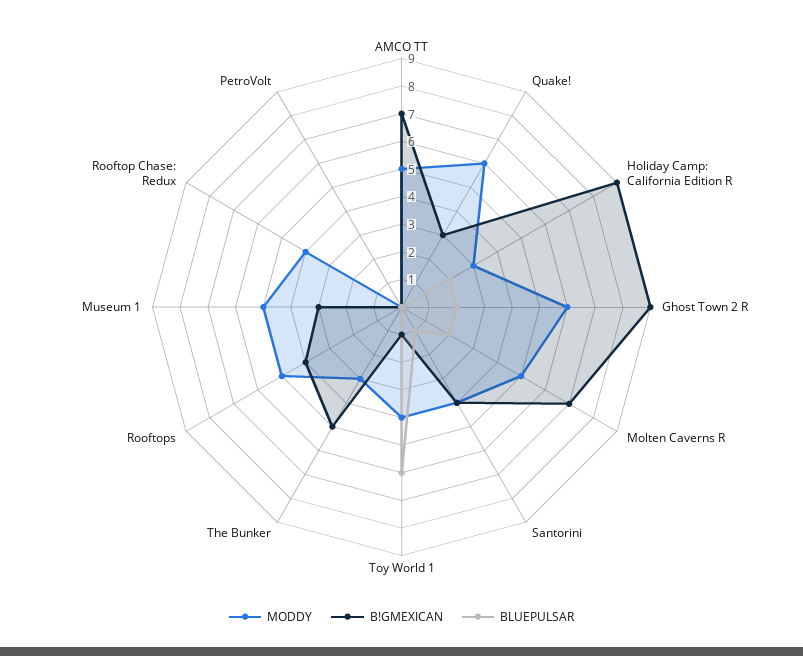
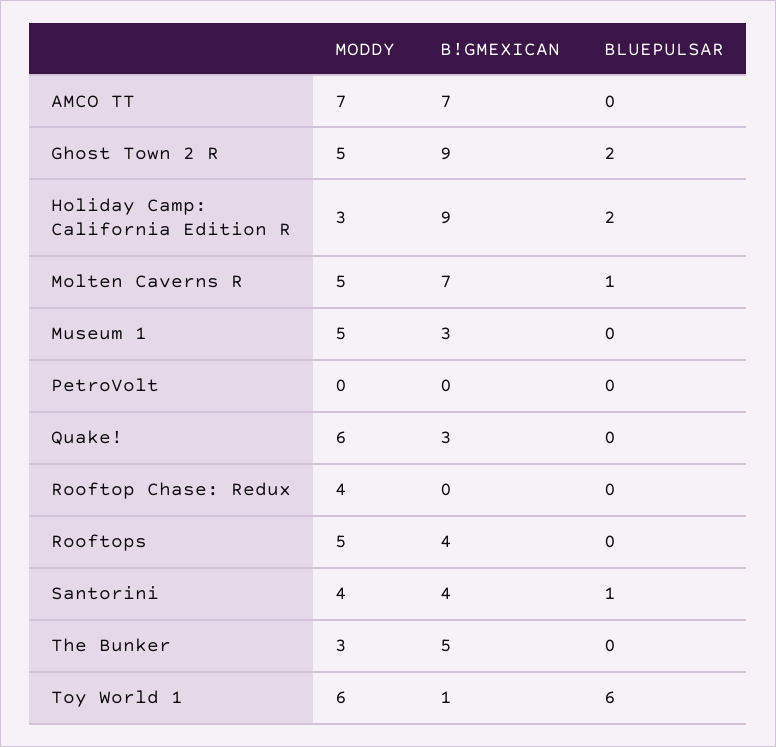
MODDY, AMCO TT: 5 -> 7
MODDY, Ghost Town 2 R: 6 -> 5
BLUEPULSAR, Molten Caverns R: 2 -> 1
MODDY, Toy World 1: 4 -> 6

